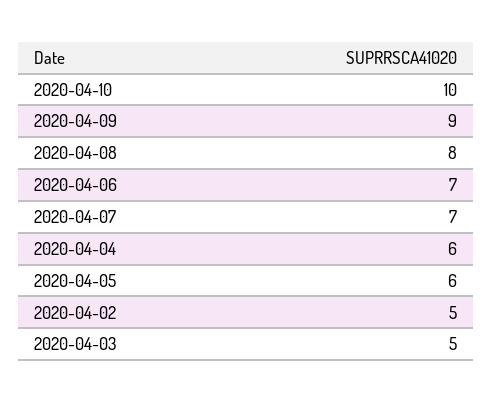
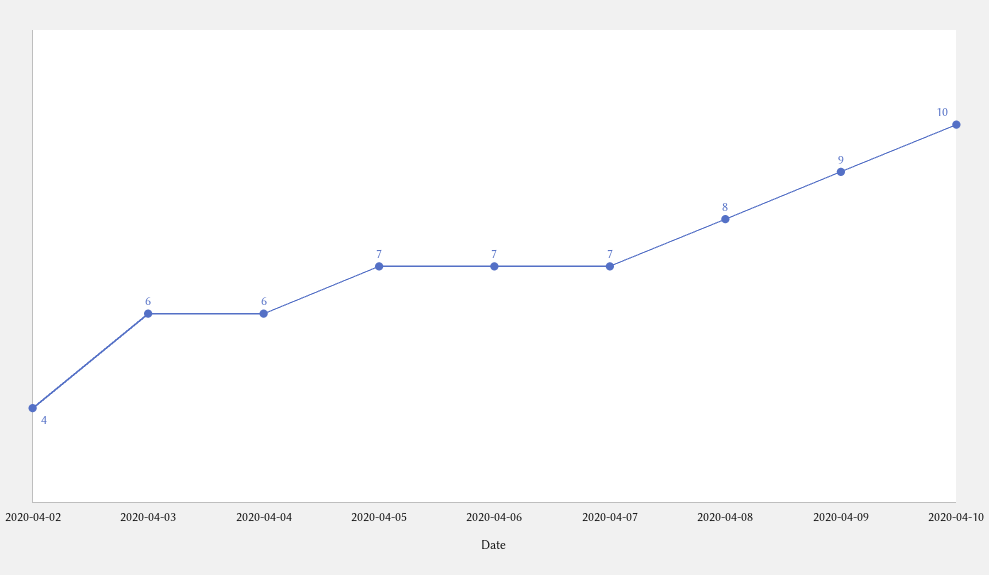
2020-04-05: 6 -> 7
2020-04-02: 5 -> 4
2020-04-03: 5 -> 6

